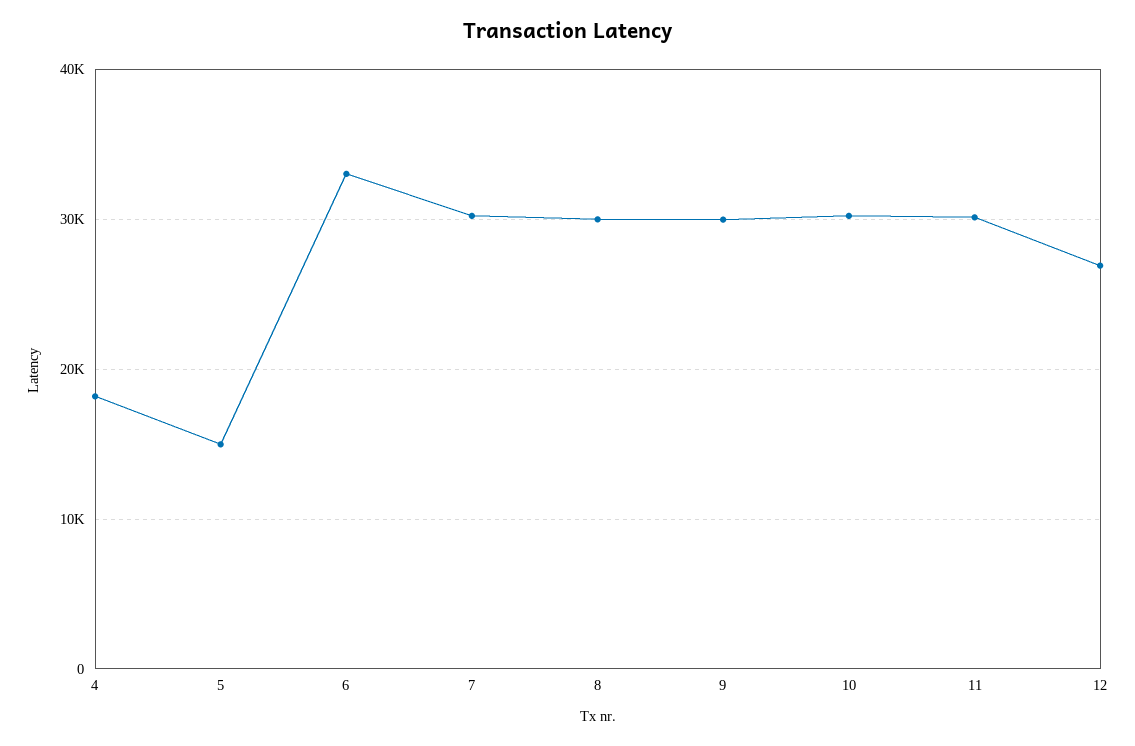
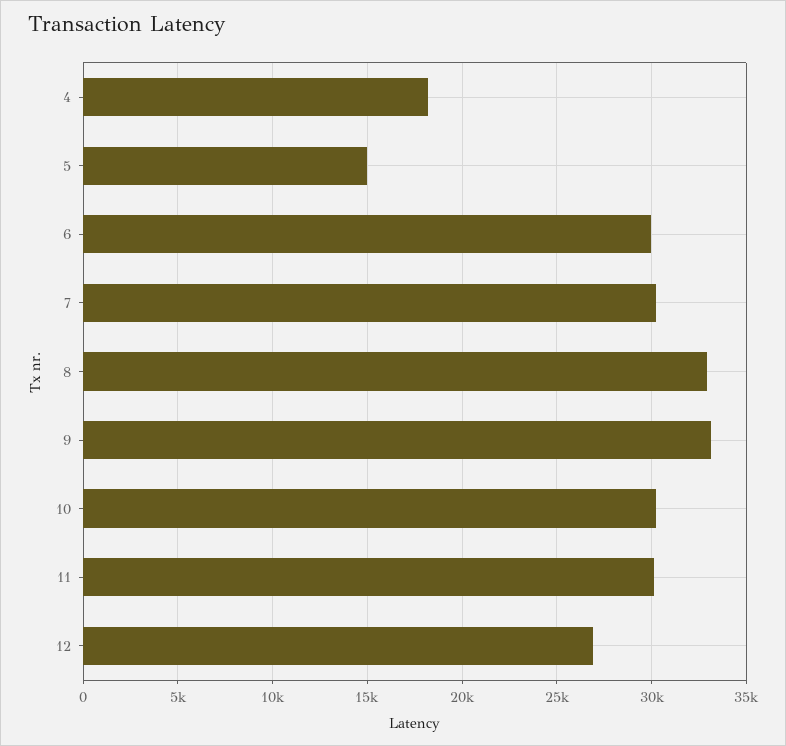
6: 33000 -> 30000
8: 30000 -> 33000
9: 30000 -> 33000

